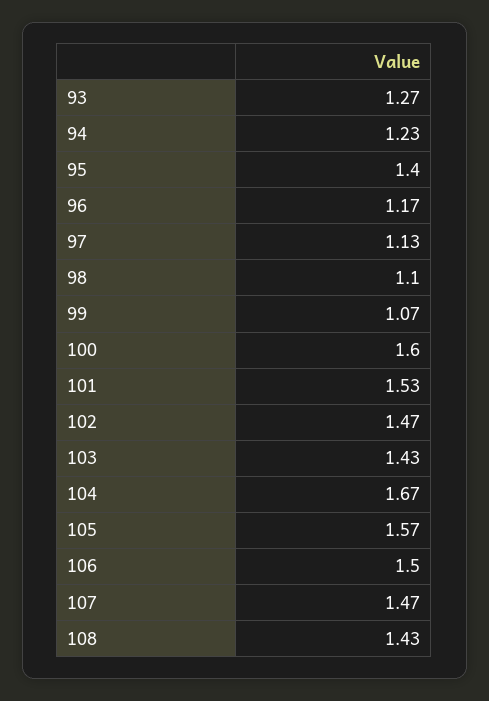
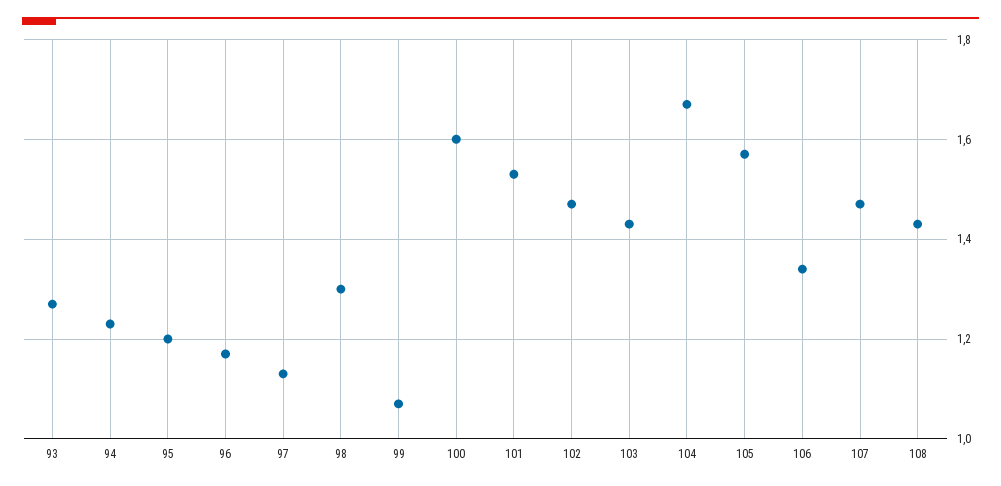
95: 1.4 -> 1.2
98: 1.1 -> 1.3
106: 1.5 -> 1.35

